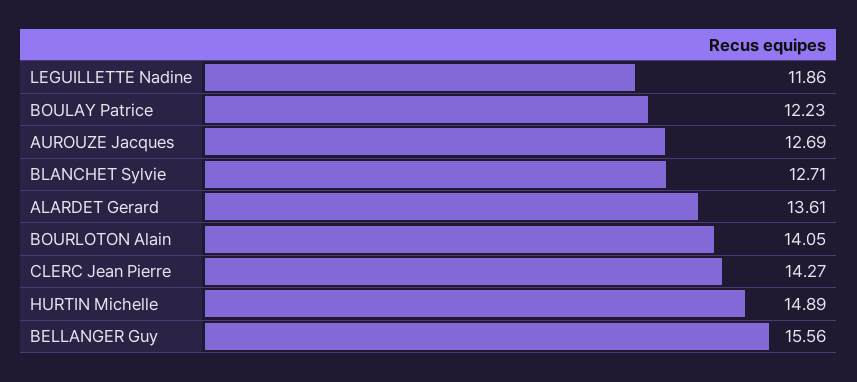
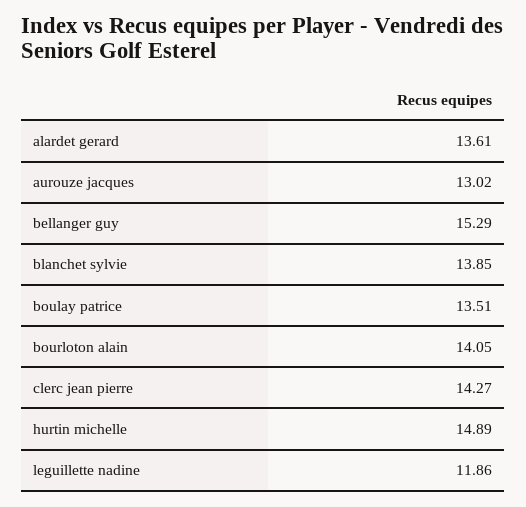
BOULAY Patrice: 12.23 -> 13.51
AUROUZE Jacques: 12.69 -> 13.02
BLANCHET Sylvie: 12.71 -> 13.85
BELLANGER Guy: 15.56 -> 15.29

